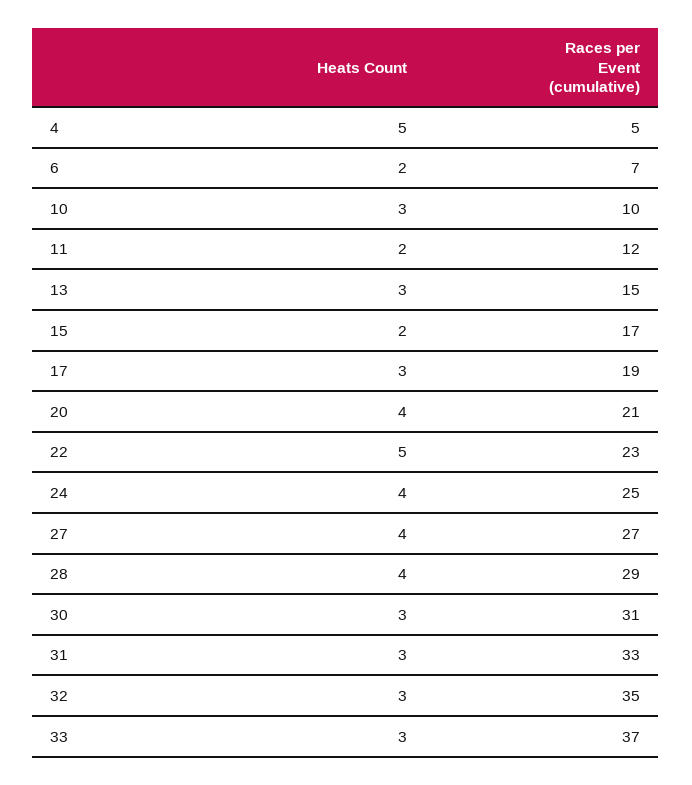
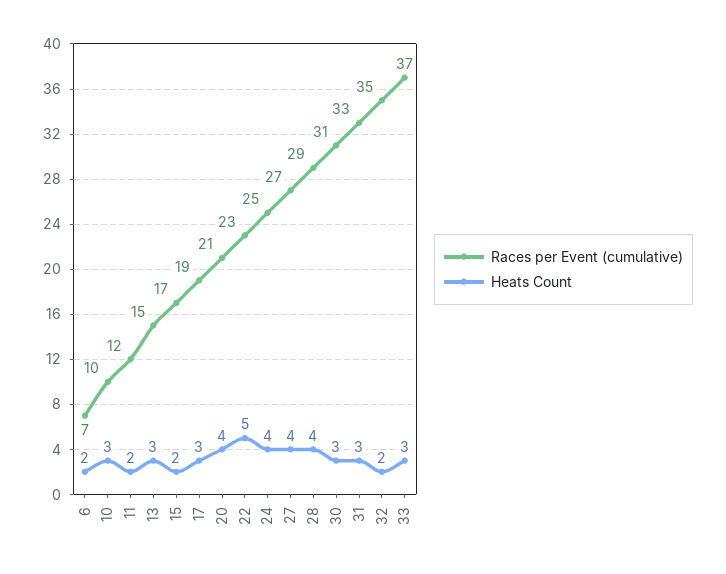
Heats Count, 4: 5 -> none
Races per Event (cumulative), 4: 5 -> none
Heats Count, 32: 3 -> 2

